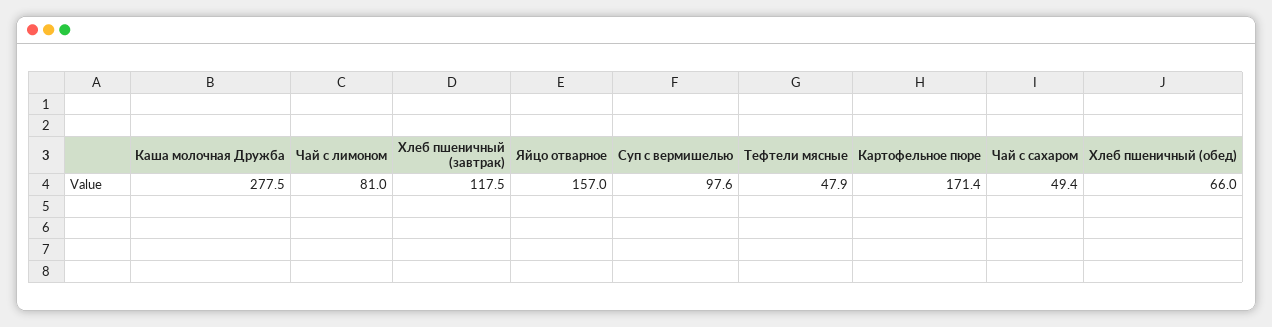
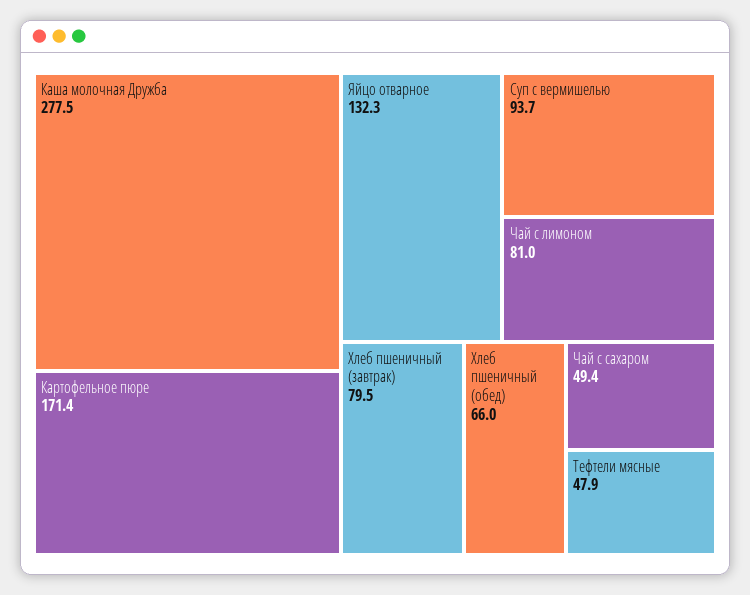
Хлеб пшеничный (завтрак): 117.5 -> 79.5
Яйцо отварное: 157 -> 132.3
Суп с вермишелью: 97.6 -> 93.7

